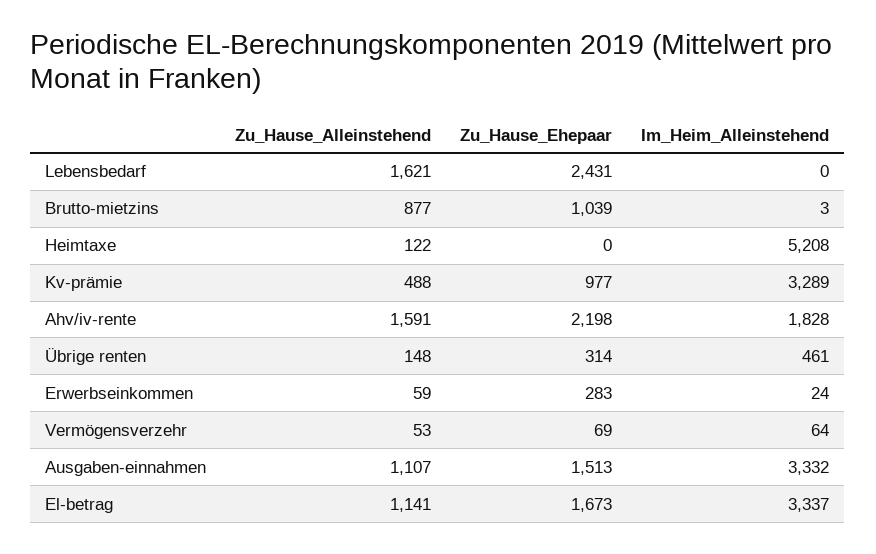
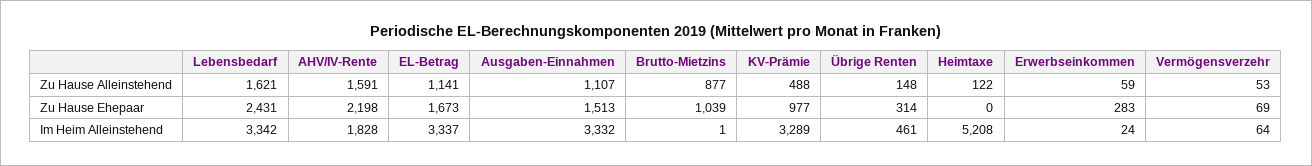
Im_Heim_Alleinstehend, Lebensbedarf: 0 -> 3342
Im_Heim_Alleinstehend, Brutto-mietzins: 3 -> 1

